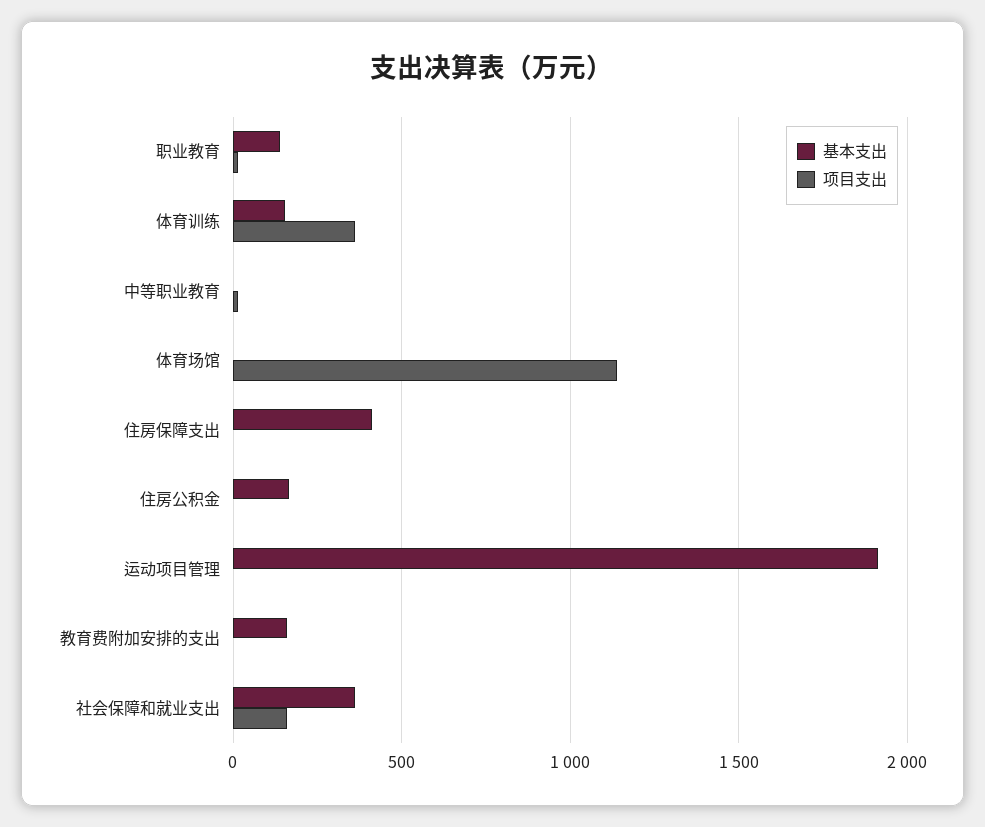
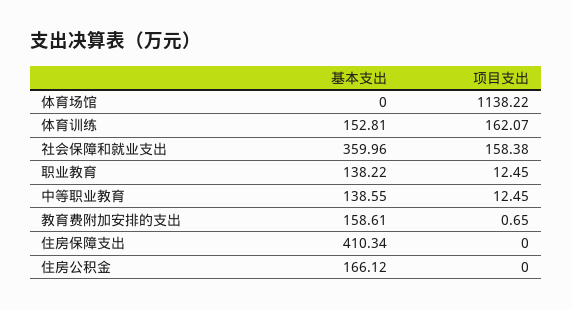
项目支出, 体育训练: 350 -> 162.07
基本支出, 中等职业教育: 0 -> 138.55
基本支出, 运动项目管理: 1900 -> none
项目支出, 运动项目管理: 0 -> none

